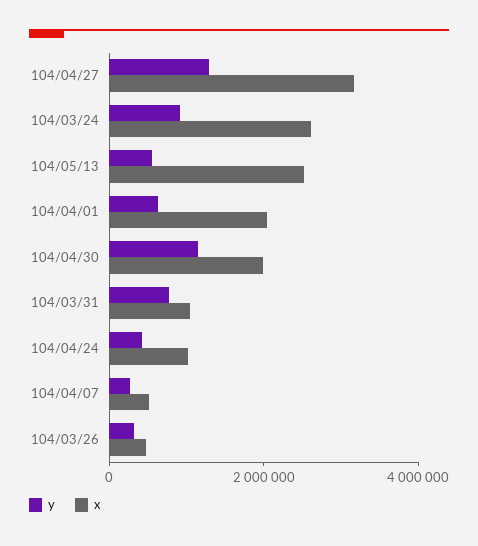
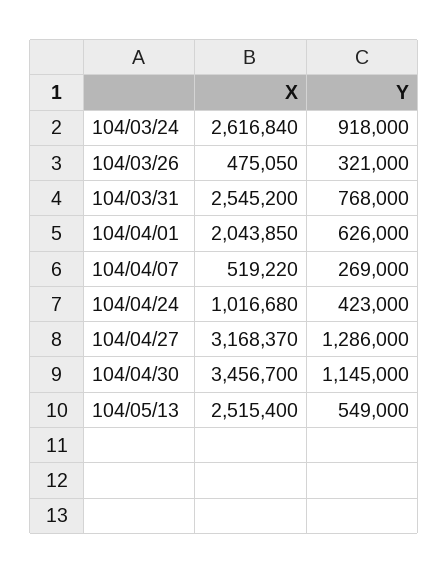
x, 104/04/30: 2000000 -> 3456700
x, 104/03/31: 1000000 -> 2545200

